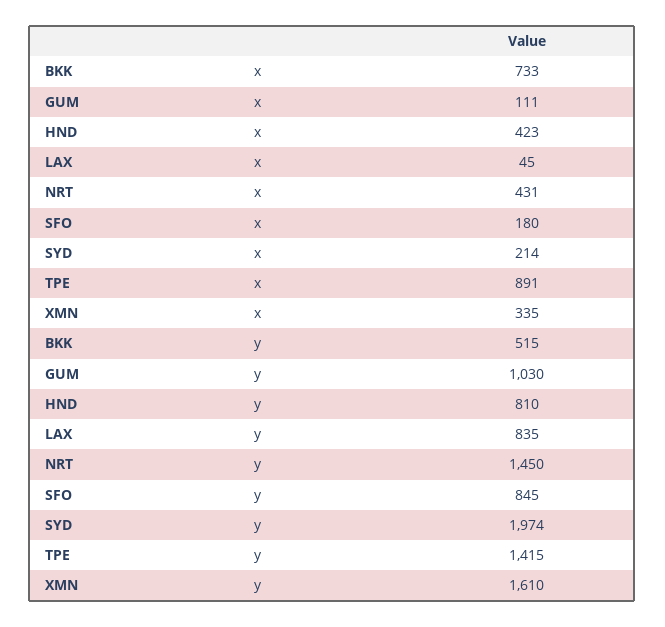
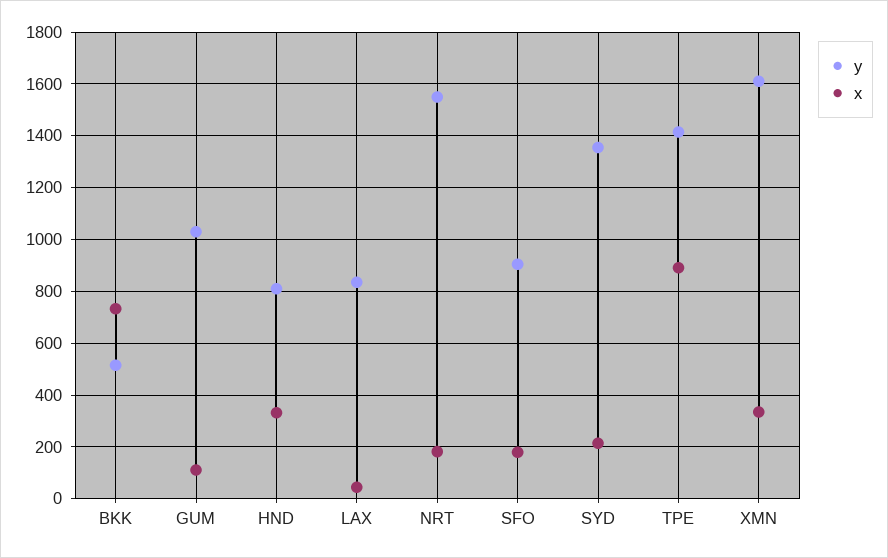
x, HND: 423 -> 325
x, NRT: 431 -> 175
y, NRT: 1450 -> 1550
y, SFO: 845 -> 900
y, SYD: 1974 -> 1350

